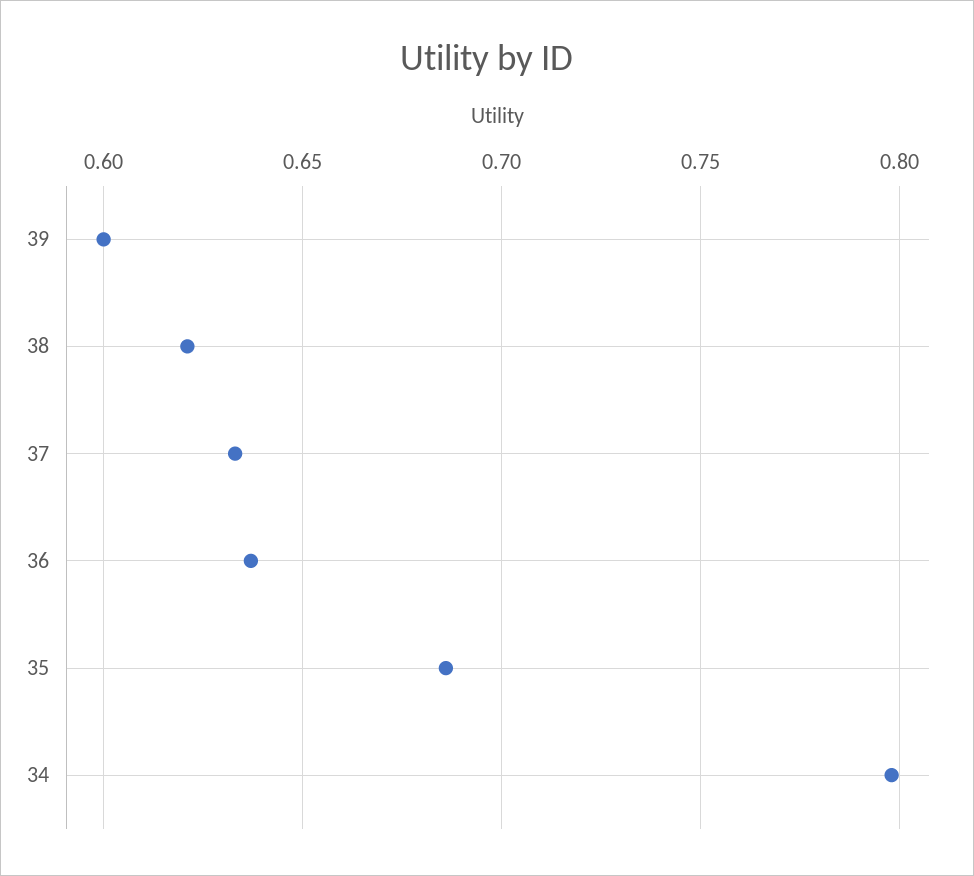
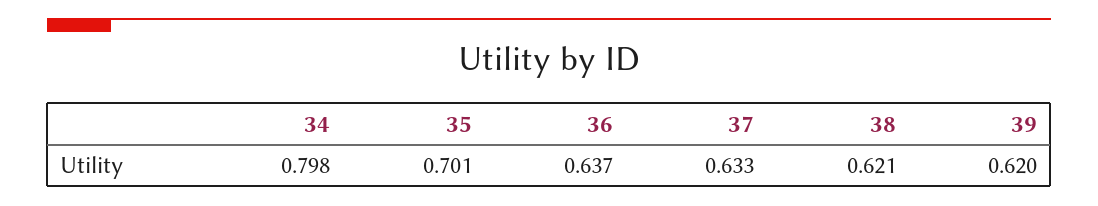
39: 0.6 -> 0.62
35: 0.685 -> 0.701

